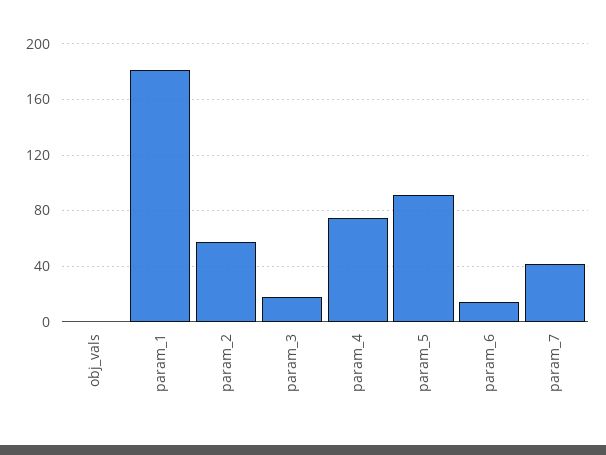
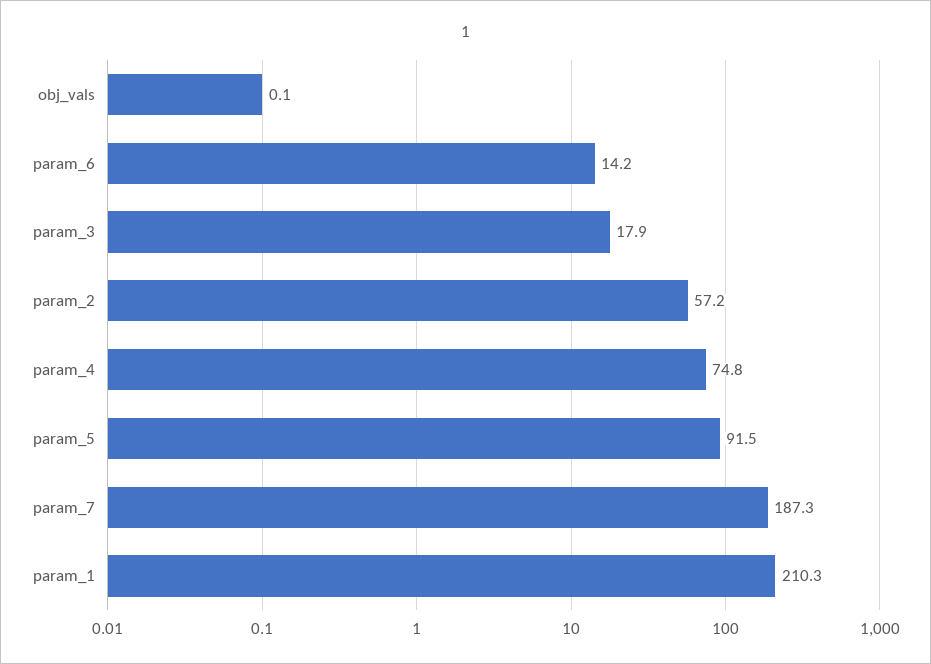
param_1: 180 -> 210.3
param_7: 40 -> 187.3

